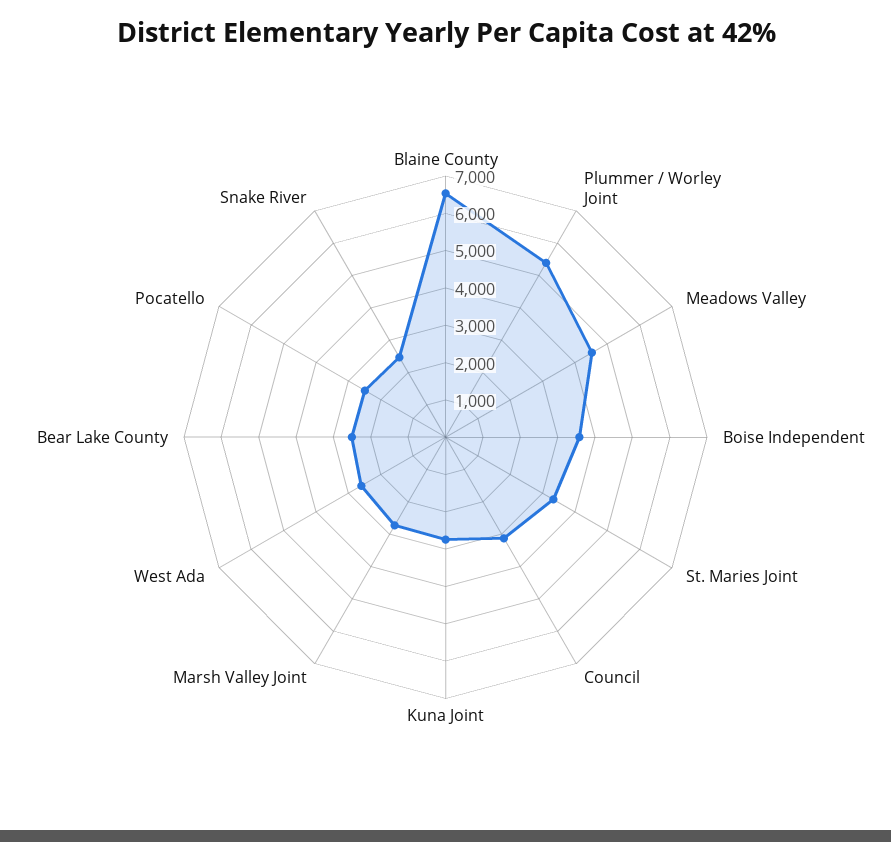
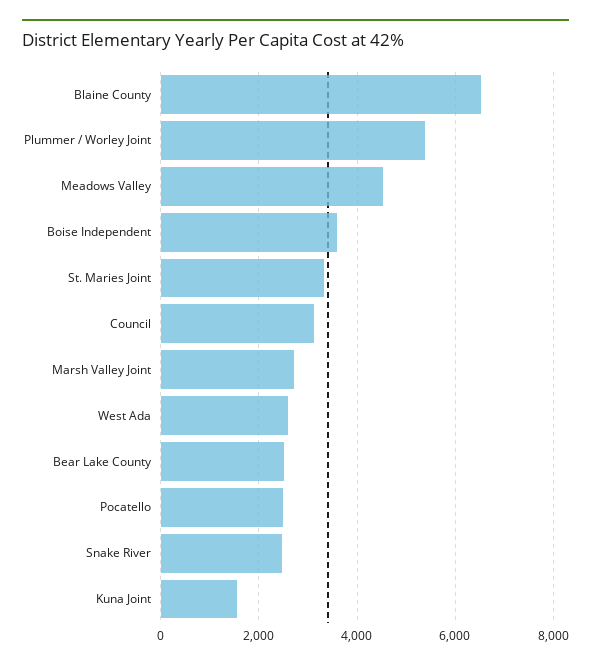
Kuna Joint: 2750 -> 1600

